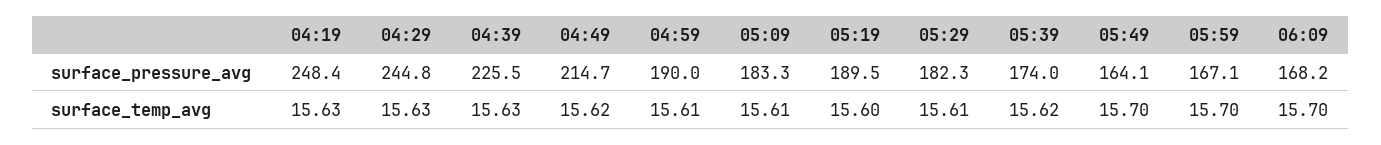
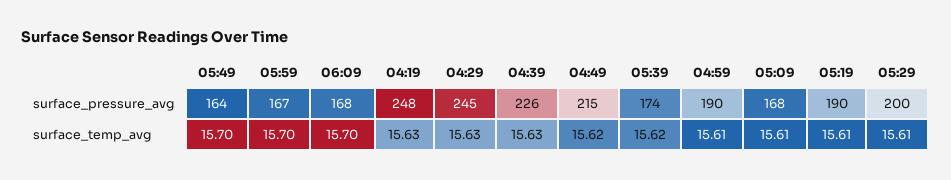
05:09, surface_pressure_avg: 183.3 -> 168
05:29, surface_pressure_avg: 182.3 -> 200
05:19, surface_temp_avg: 15.6 -> 15.61

